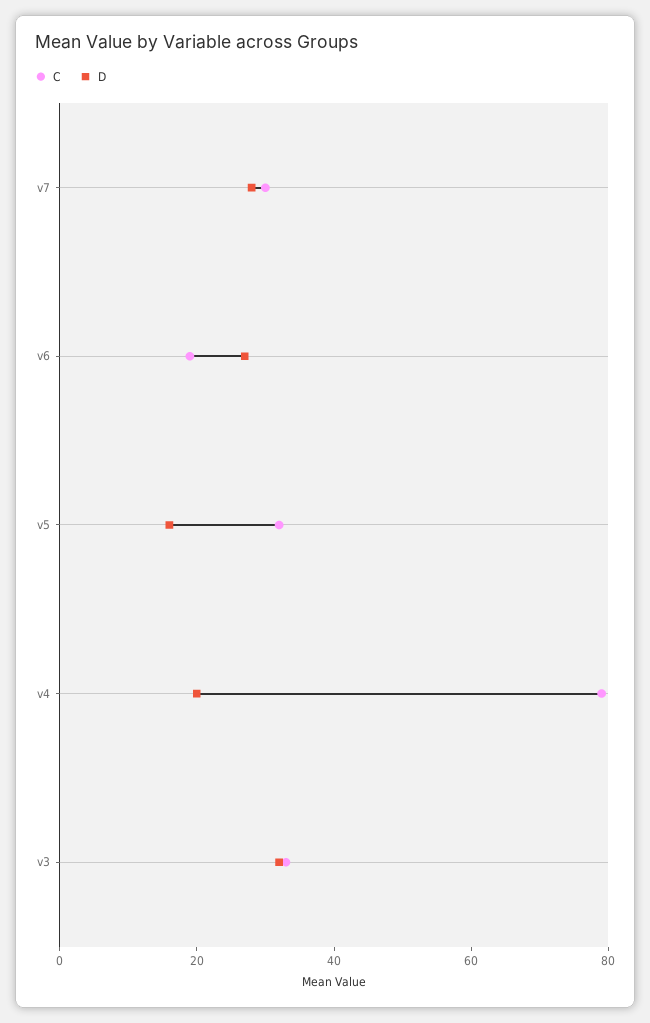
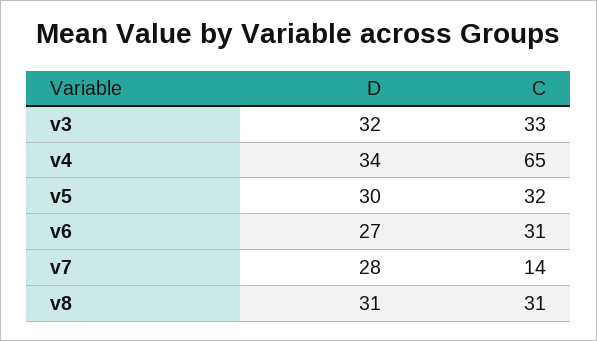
C, v7: 30 -> 14
C, v6: 20 -> 31
D, v5: 15 -> 30
C, v4: 80 -> 65
D, v4: 20 -> 34
D, v8: none -> 31
C, v8: none -> 31

